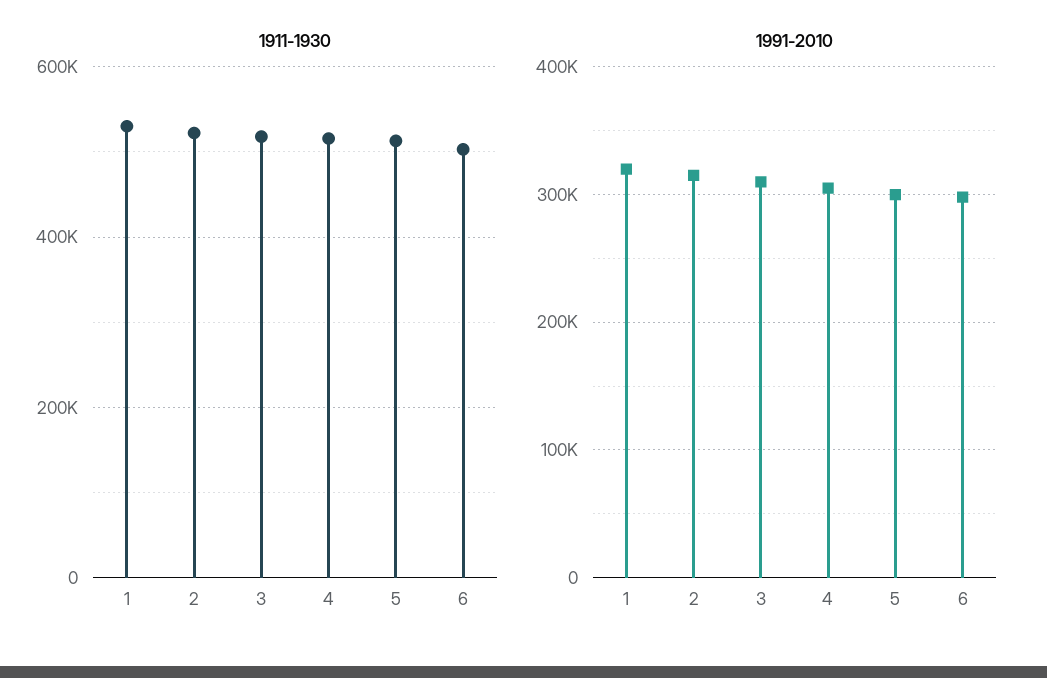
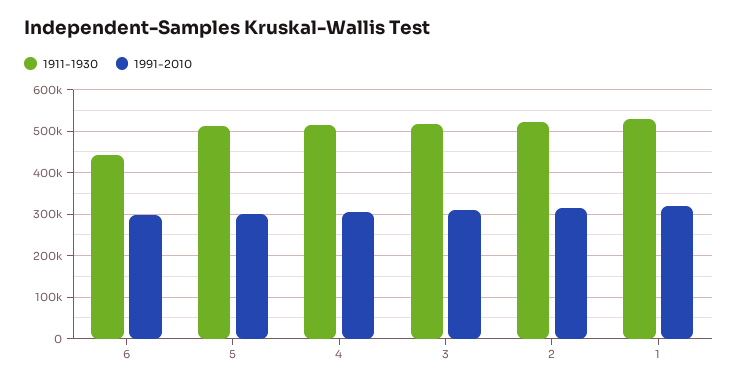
1911-1930, 6: 500000 -> 440000

